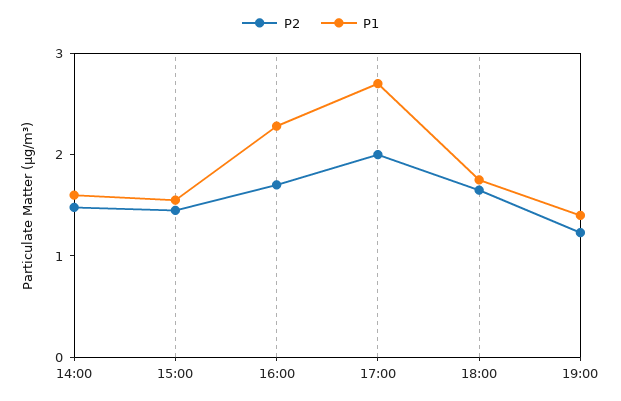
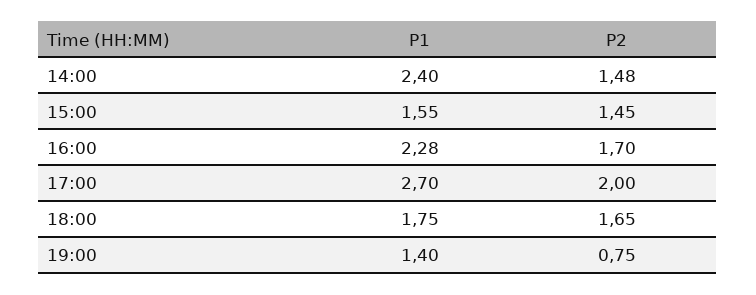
P1, 14:00: 1.6 -> 2.4
P2, 19:00: 1.2 -> 0.75

